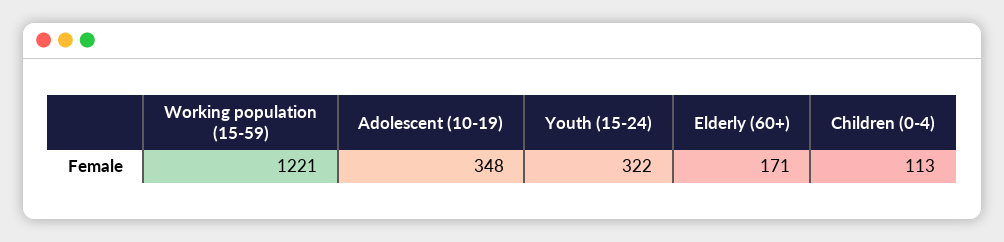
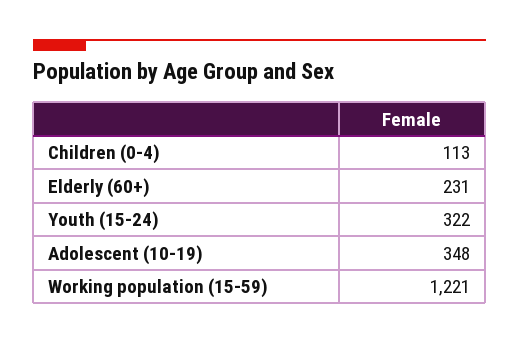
Elderly (60+): 171 -> 231

